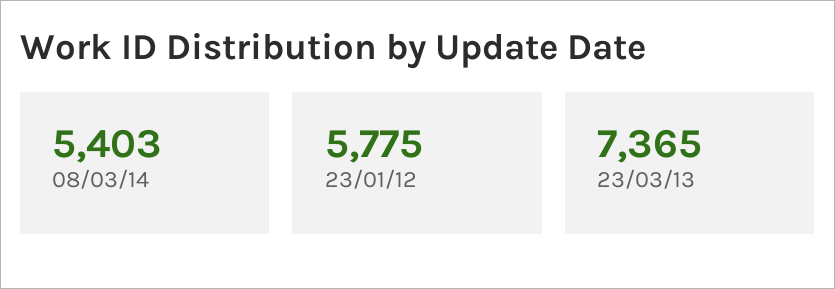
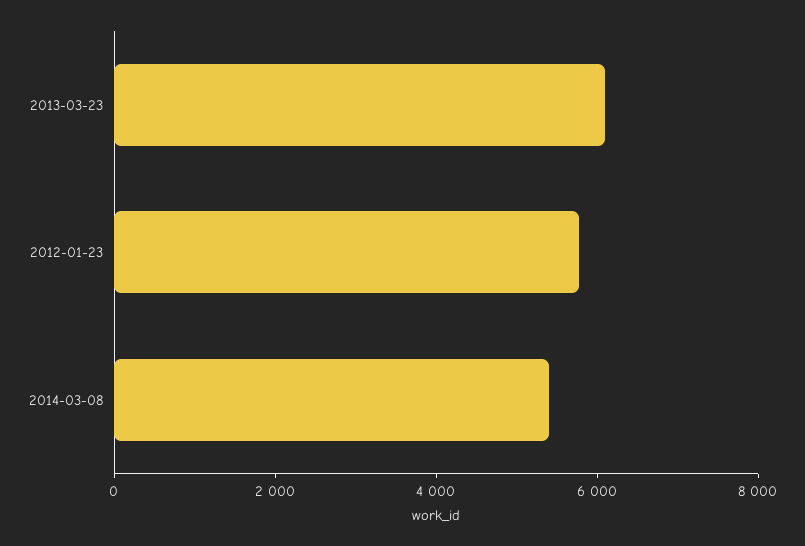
23/03/13: 7365 -> 6000

